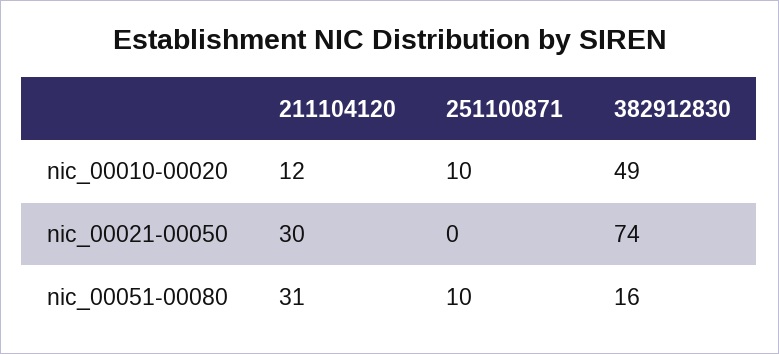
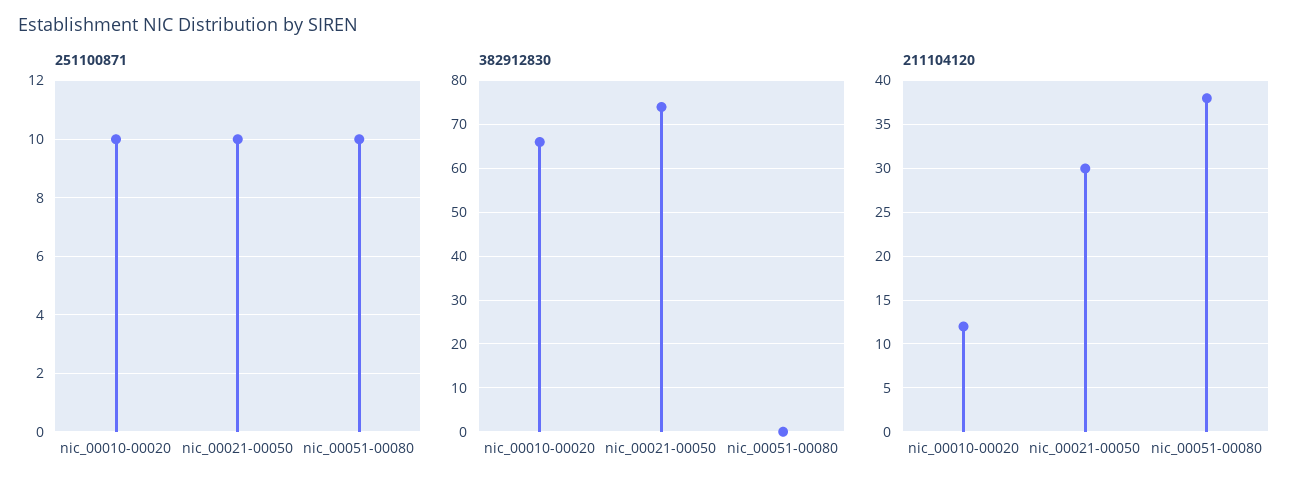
382912830, nic_00010-00020: 49 -> 65
251100871, nic_00021-00050: 0 -> 10
211104120, nic_00051-00080: 31 -> 38
382912830, nic_00051-00080: 16 -> 0

